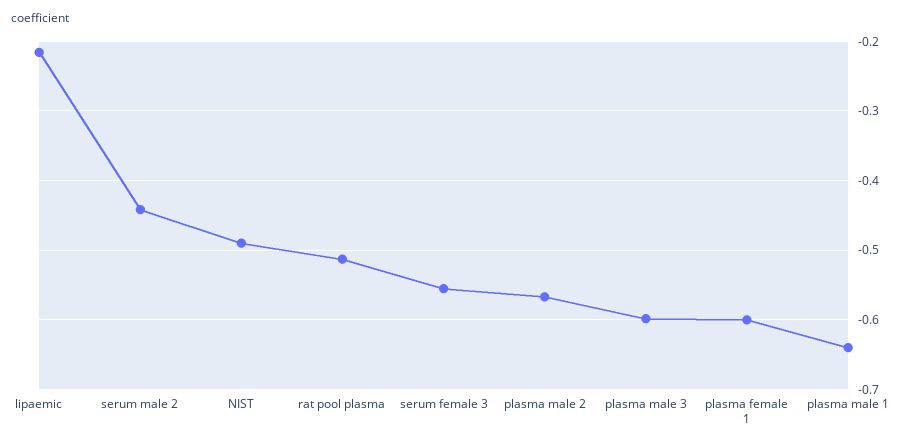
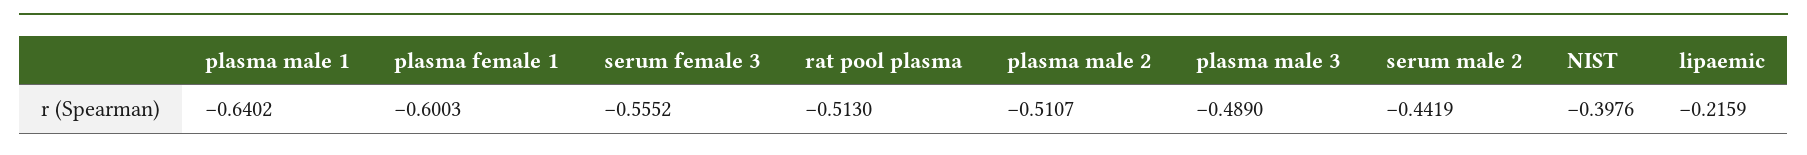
NIST: -0.49 -> -0.3976
plasma male 2: -0.57 -> -0.5107
plasma male 3: -0.6 -> -0.489

